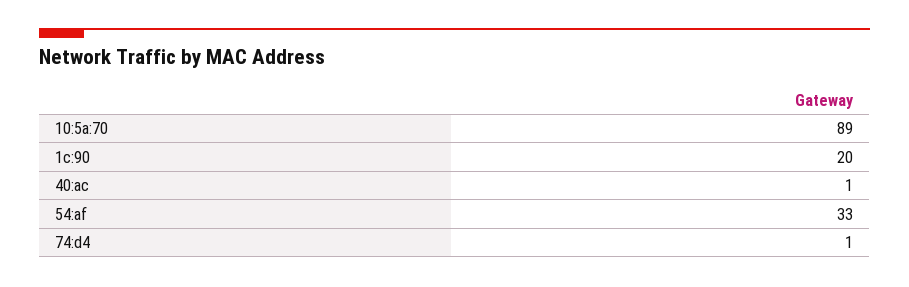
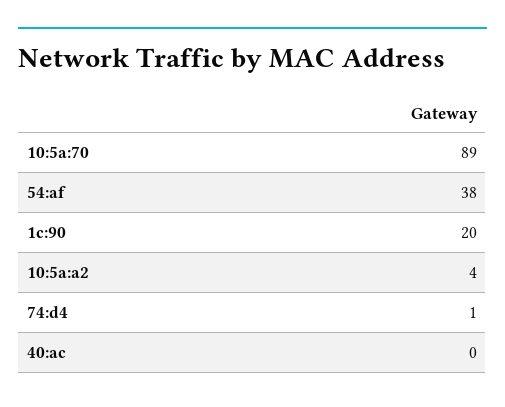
40:ac: 1 -> 0
54:af: 33 -> 38
10:5a:a2: none -> 4

